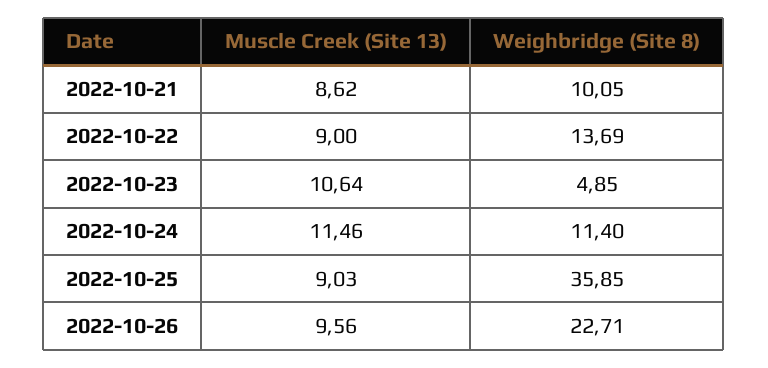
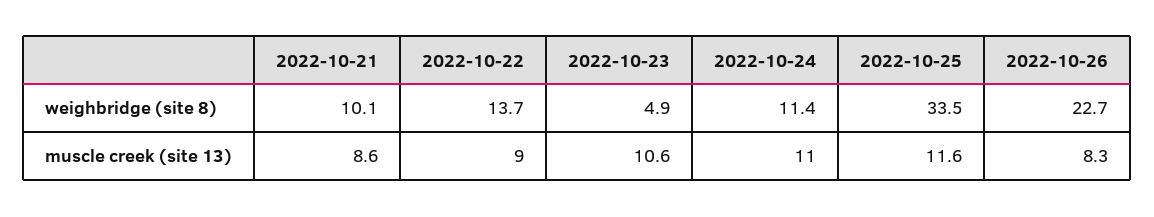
Muscle Creek (Site 13), 2022-10-24: 11.46 -> 11
Muscle Creek (Site 13), 2022-10-25: 9.03 -> 11.6
Weighbridge (Site 8), 2022-10-25: 35.85 -> 33.5
Muscle Creek (Site 13), 2022-10-26: 9.56 -> 8.3

